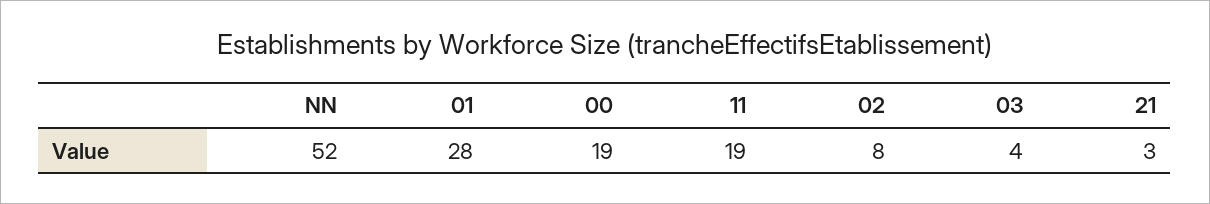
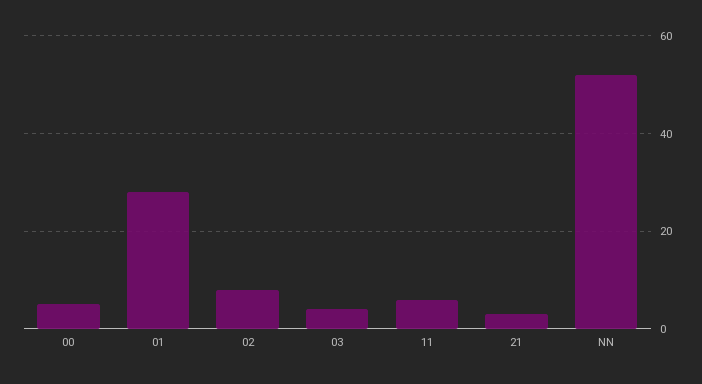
00: 19 -> 5
11: 19 -> 5

